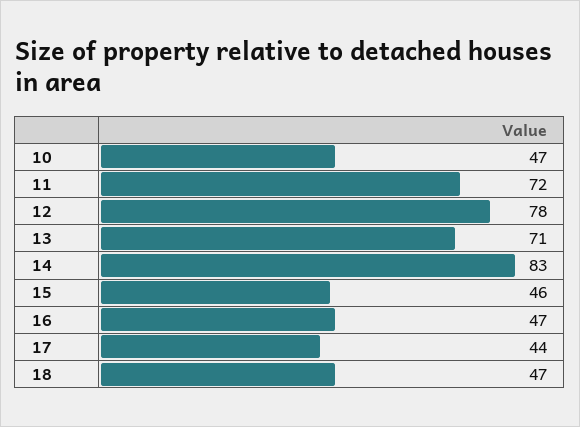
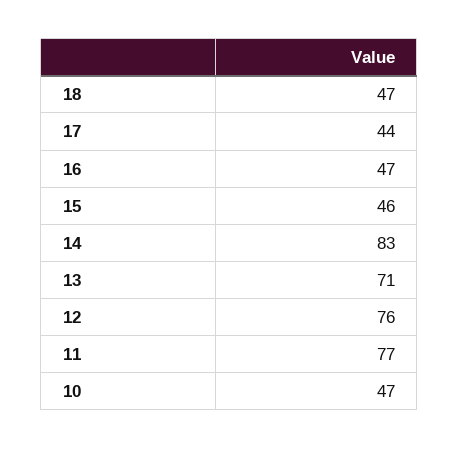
11: 72 -> 77
12: 78 -> 76

